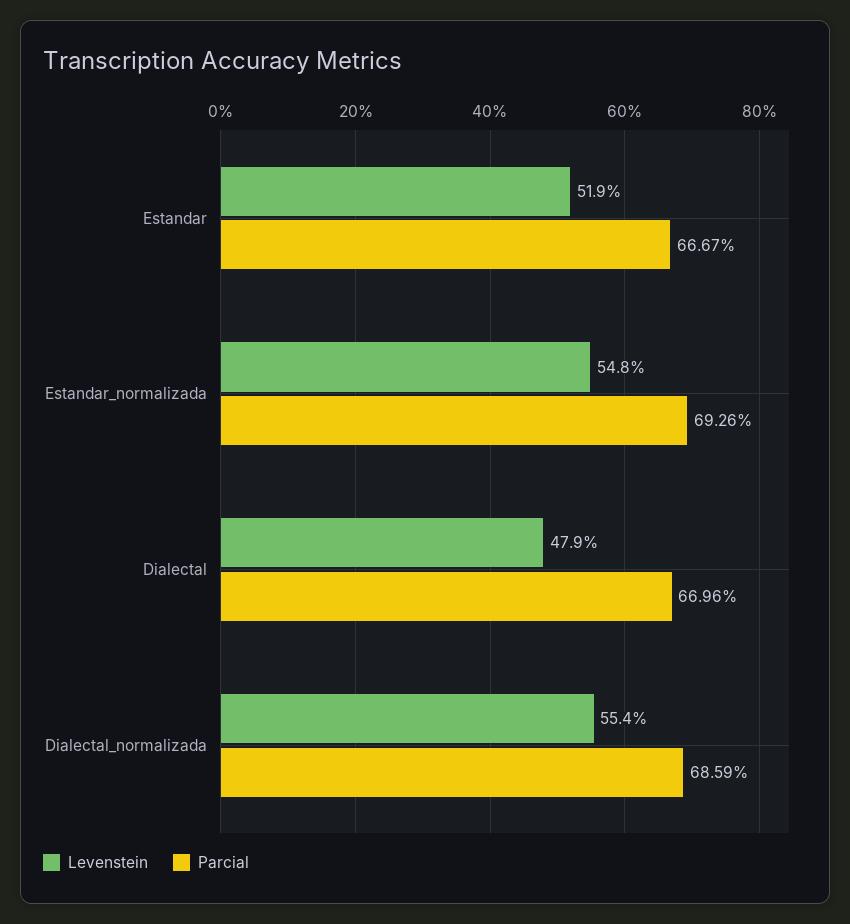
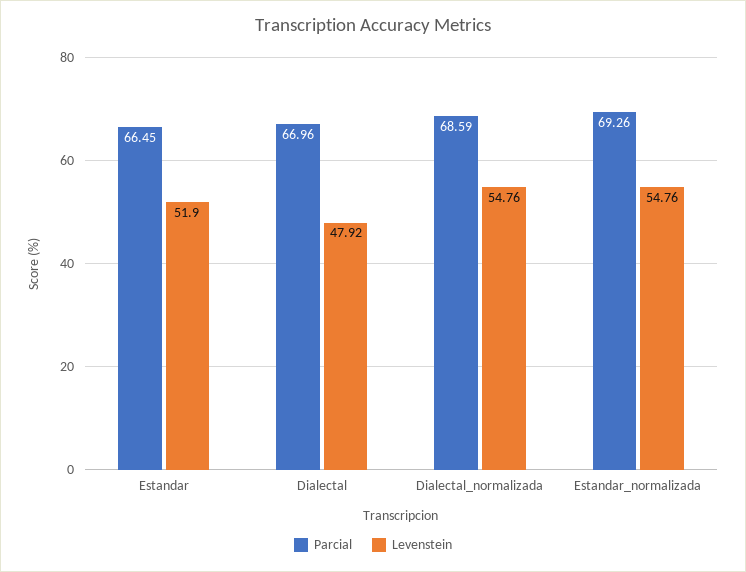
Parcial, Estandar: 66.67 -> 66.45
Levenstein, Dialectal_normalizada: 55.4 -> 54.76

